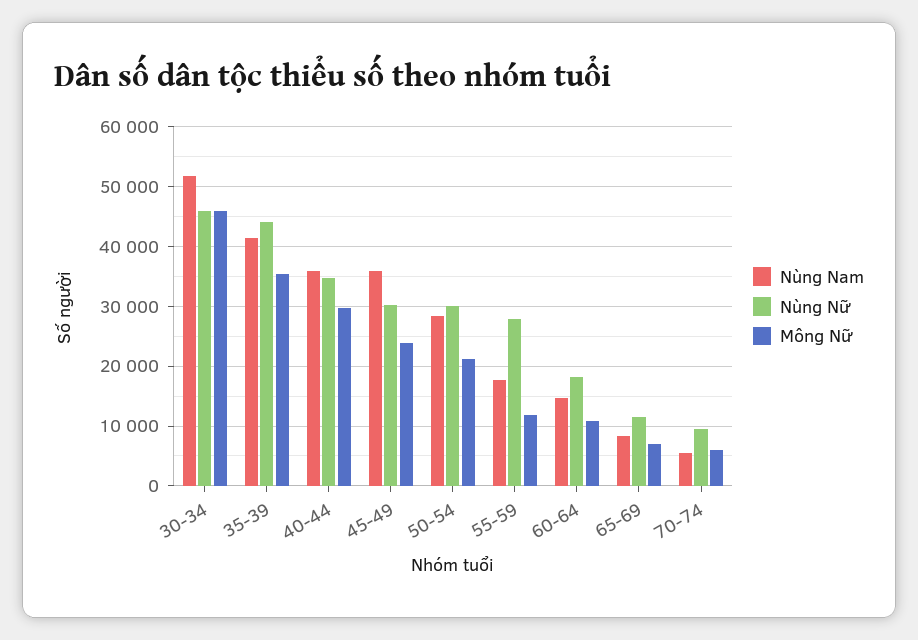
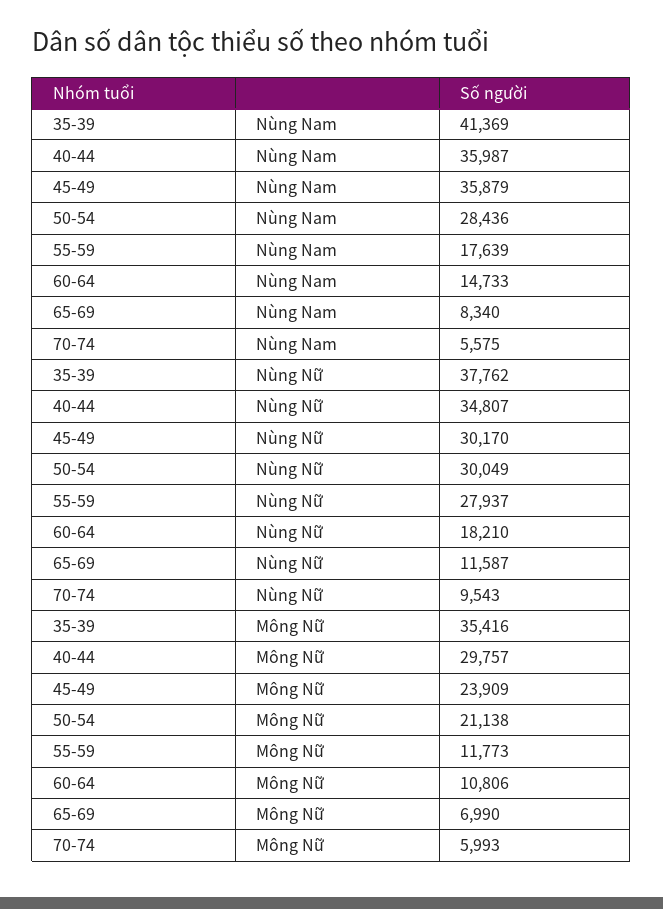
Nùng Nam, 30-34: 52000 -> none
Nùng Nữ, 30-34: 46000 -> none
Mông Nữ, 30-34: 46000 -> none
Nùng Nữ, 35-39: 44000 -> 37762

